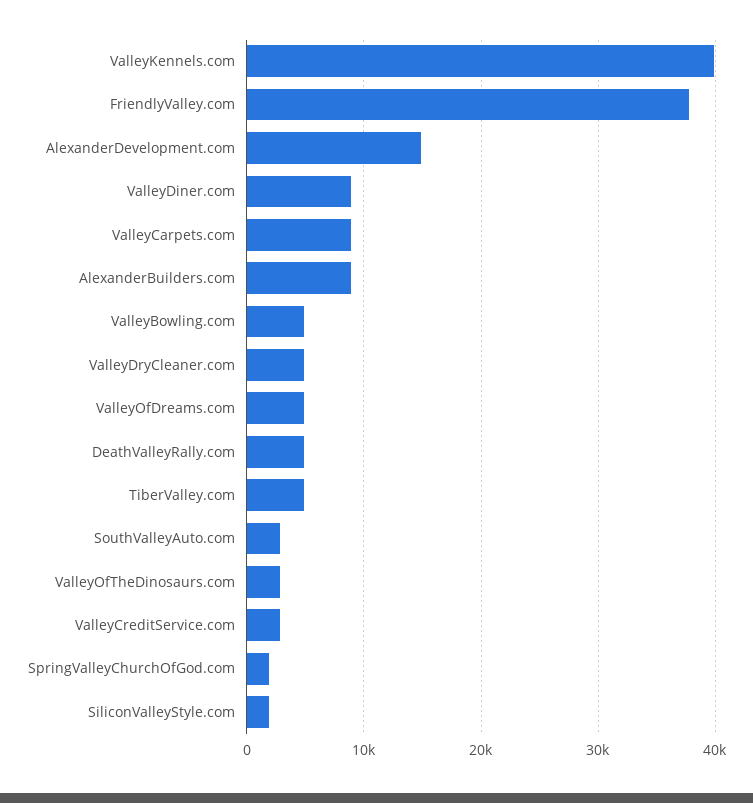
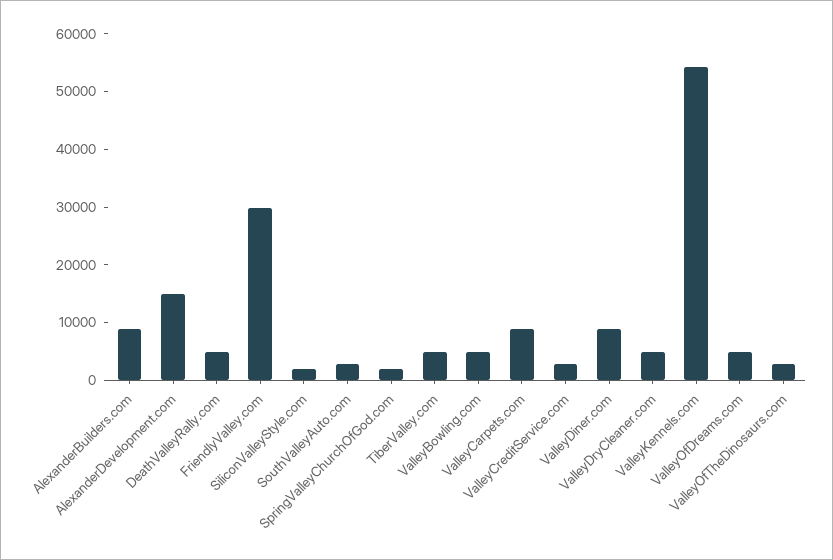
ValleyKennels.com: 40000 -> 54000
FriendlyValley.com: 38000 -> 30000

